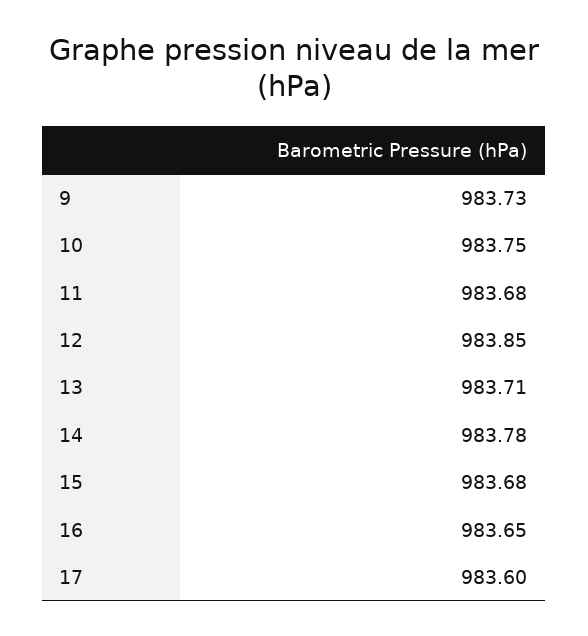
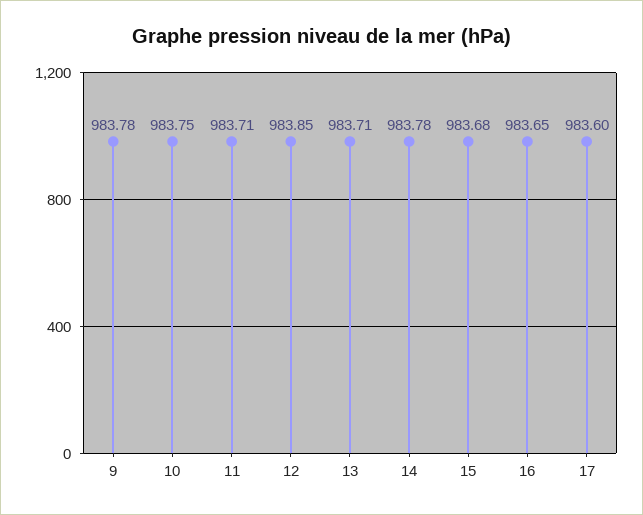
9: 983.73 -> 983.78
11: 983.68 -> 983.71

